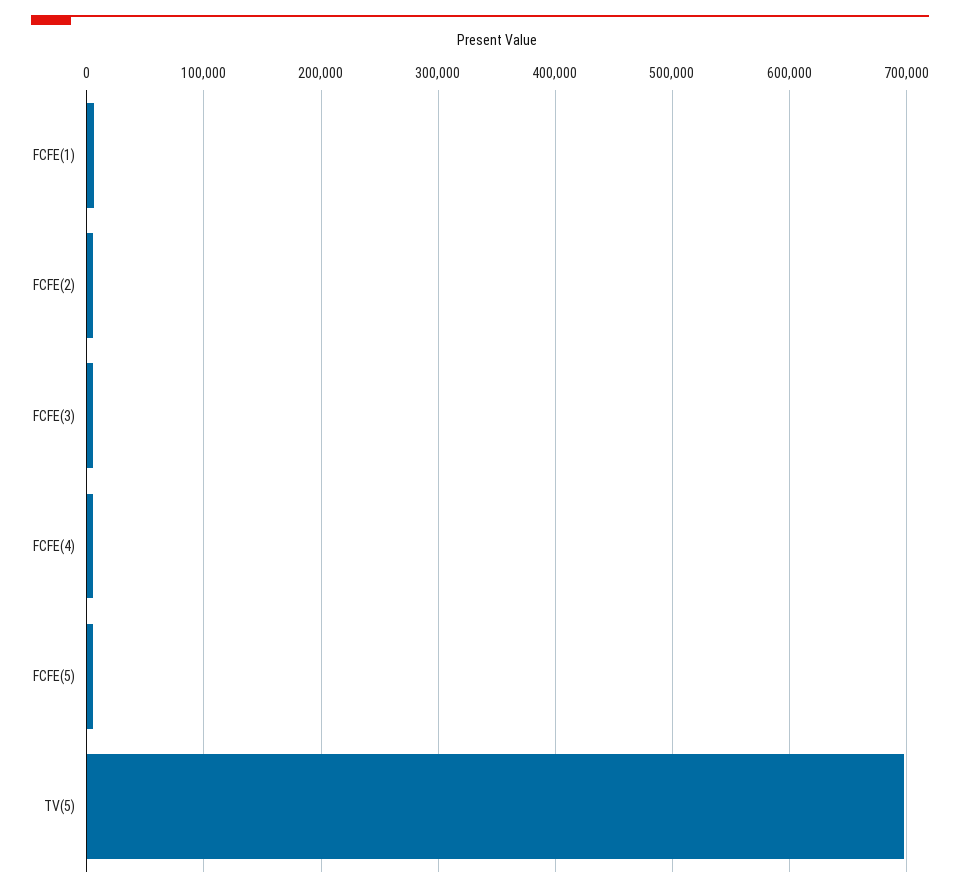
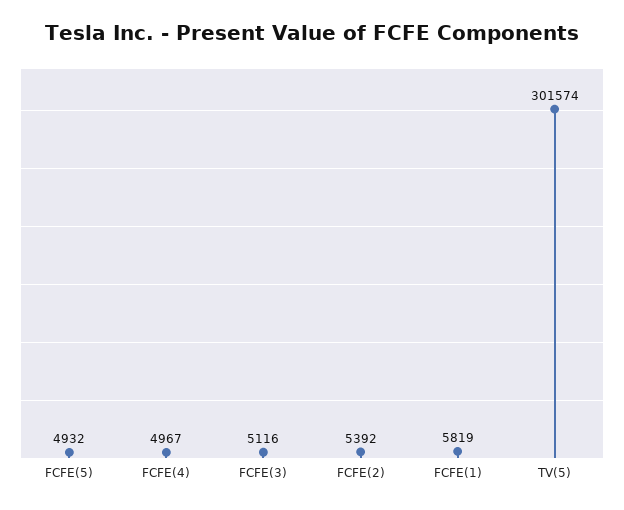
TV(5): 700000 -> 301574

